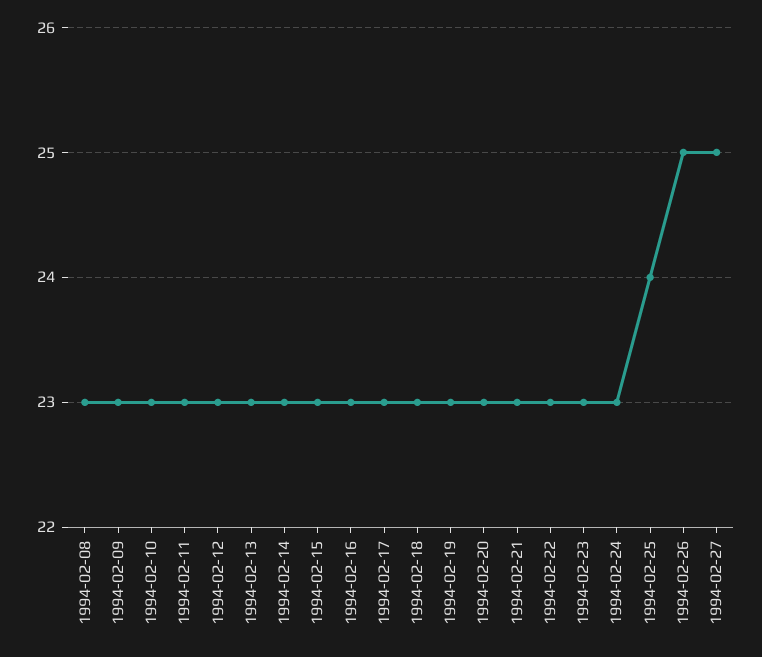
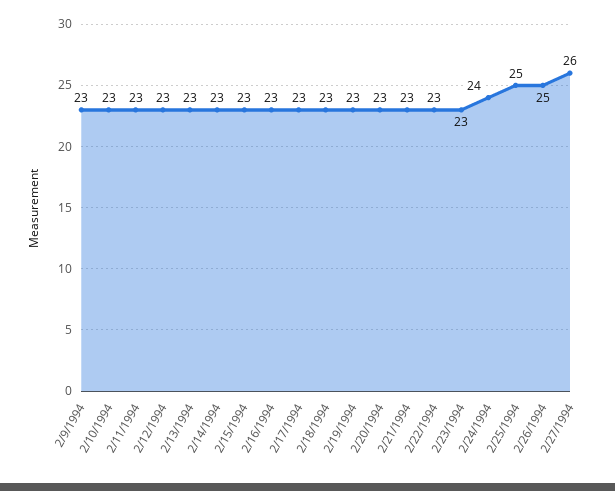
1994-02-08: 23 -> none
1994-02-24: 23 -> 24
1994-02-25: 24 -> 25
1994-02-27: 25 -> 26

